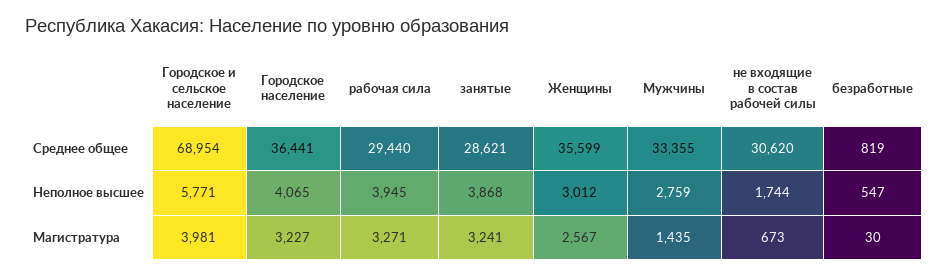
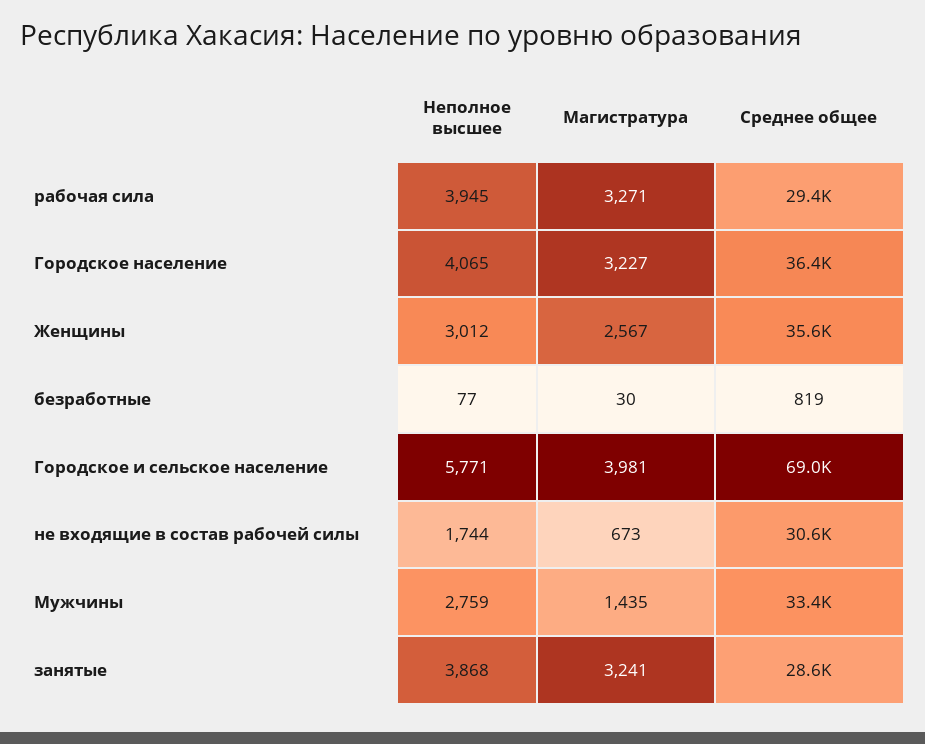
безработные, Неполное высшее: 547 -> 77

